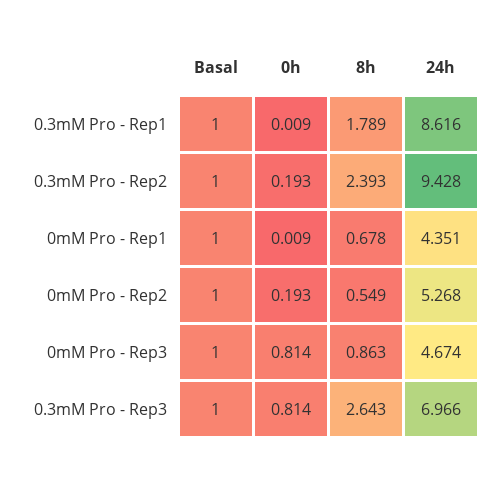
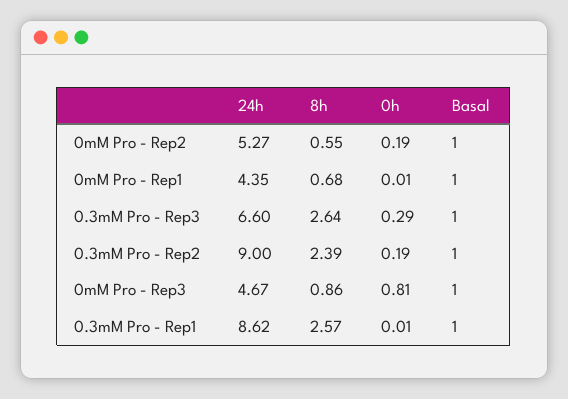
8h, 0.3mM Pro - Rep1: 1.789 -> 2.57
24h, 0.3mM Pro - Rep2: 9.428 -> 9
0h, 0.3mM Pro - Rep3: 0.814 -> 0.29
24h, 0.3mM Pro - Rep3: 6.966 -> 6.6

